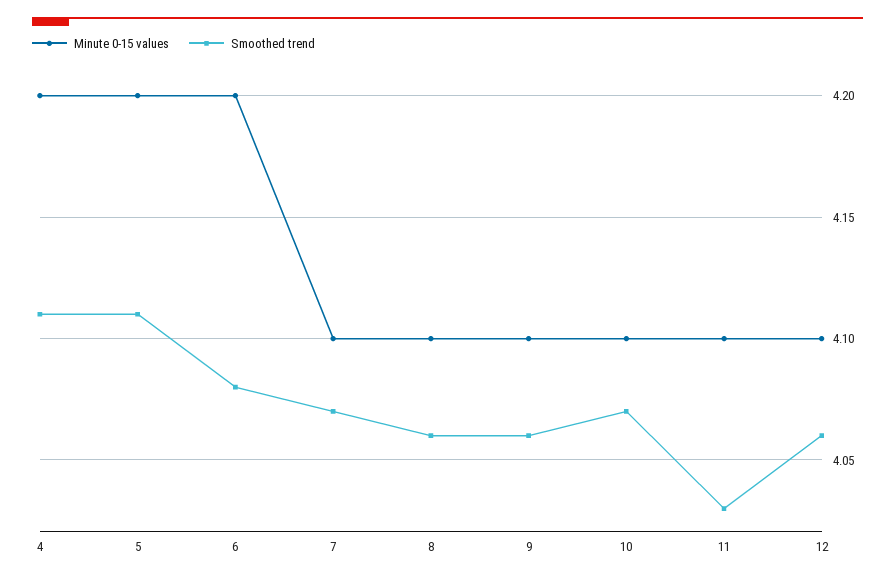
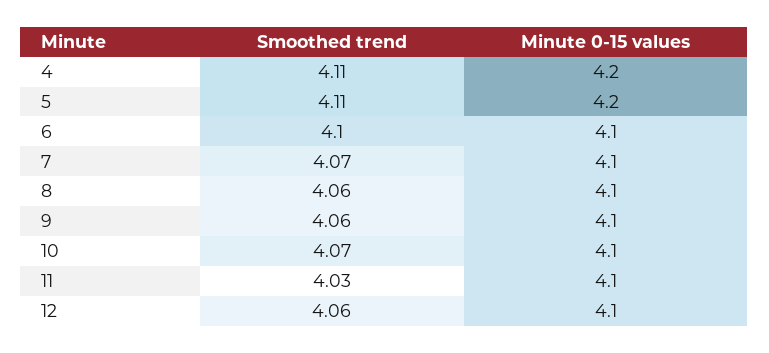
Minute 0-15 values, 6: 4.2 -> 4.1
Smoothed trend, 6: 4.08 -> 4.1

